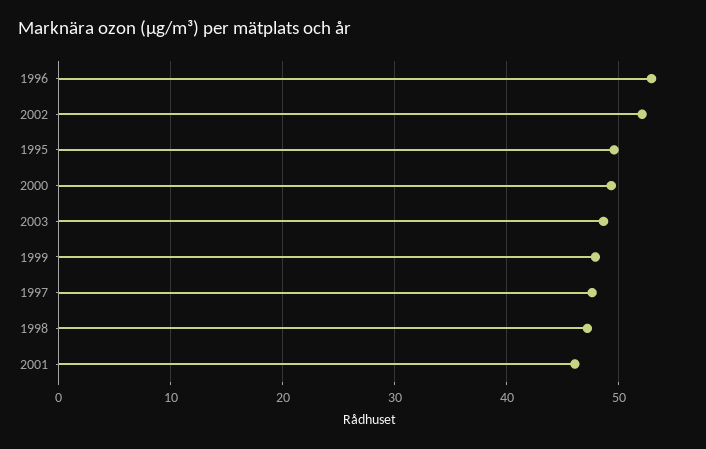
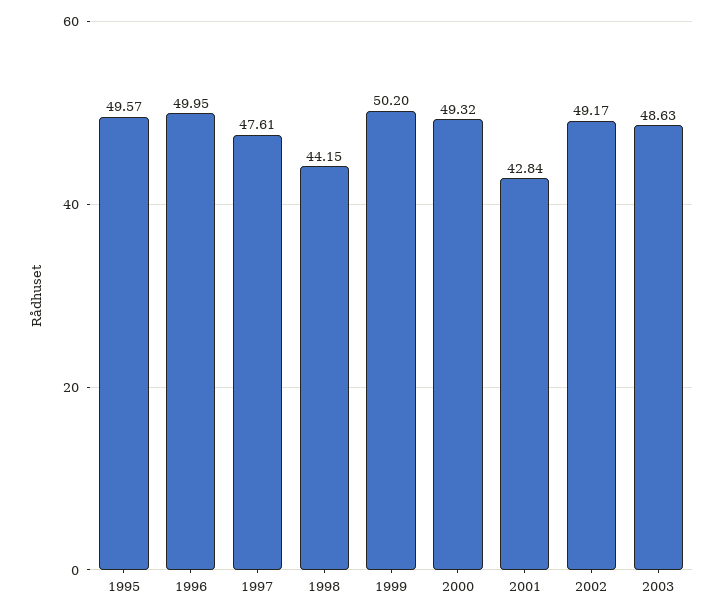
1996: 53 -> 49.95
2002: 52 -> 49.17
1999: 48 -> 50.2
1998: 47 -> 44.15
2001: 46 -> 42.84

